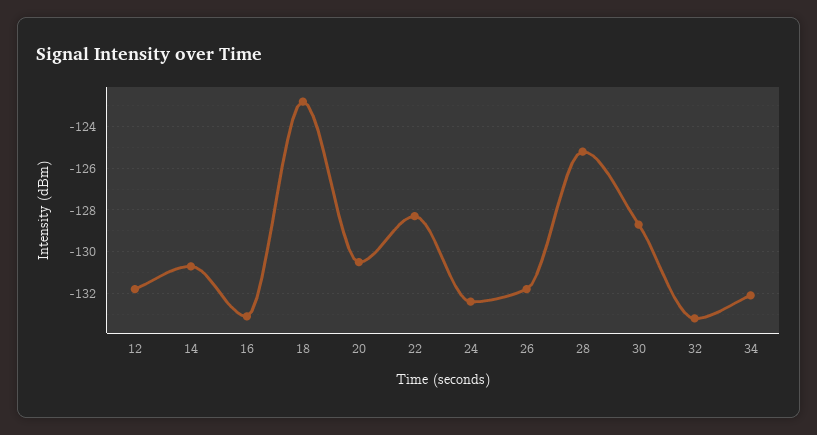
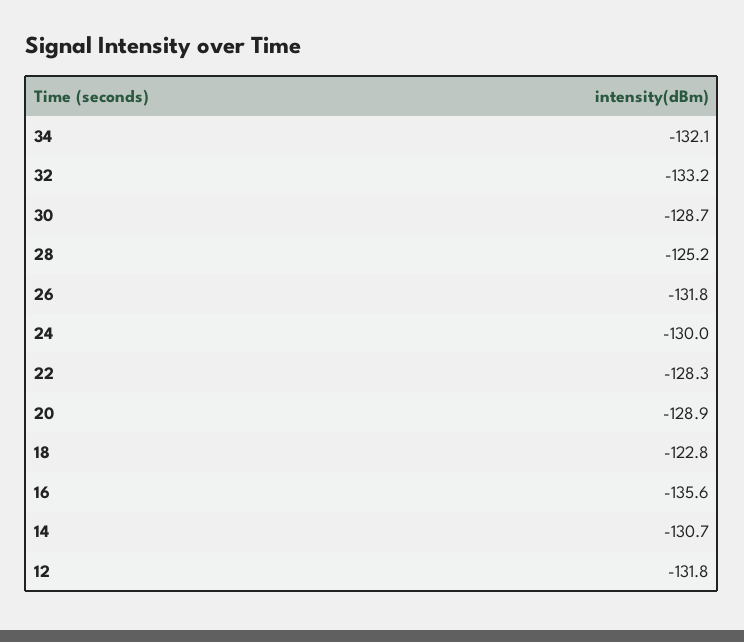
16: -133 -> -135.6
20: -130.5 -> -128.9
24: -132.5 -> -130

